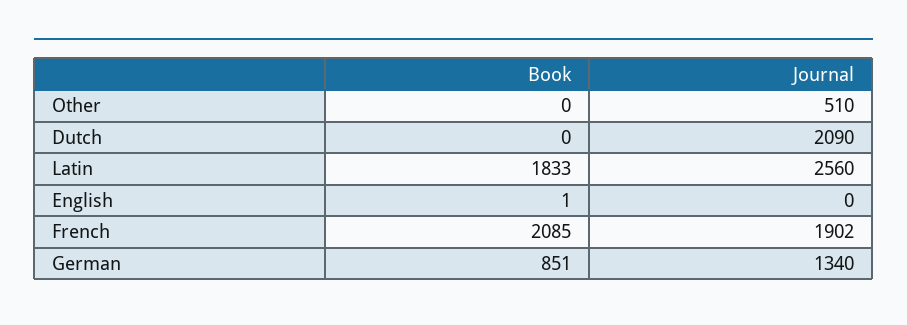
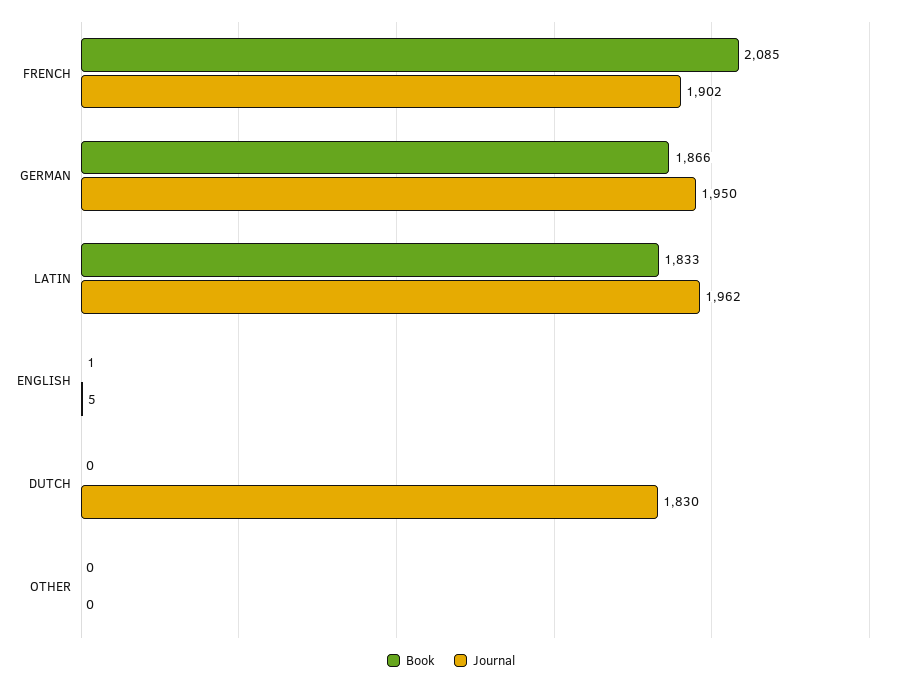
Journal, Other: 510 -> 0
Journal, Dutch: 2090 -> 1830
Journal, Latin: 2560 -> 1962
Journal, English: 0 -> 5
Book, German: 851 -> 1866
Journal, German: 1340 -> 1950

